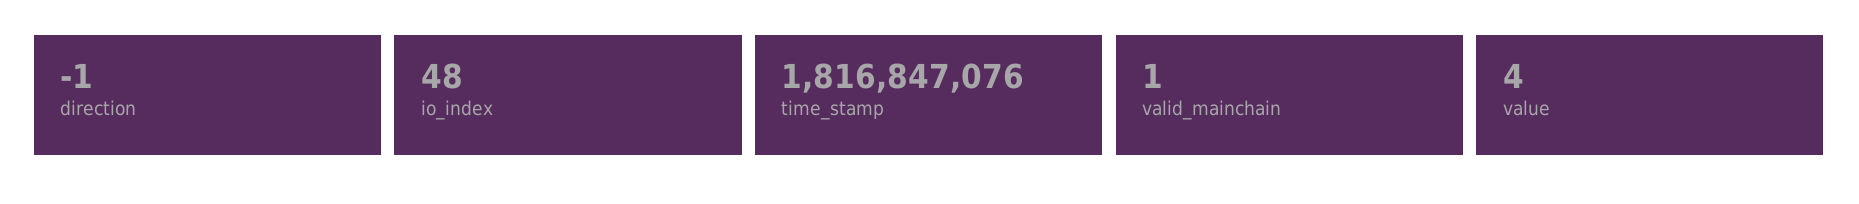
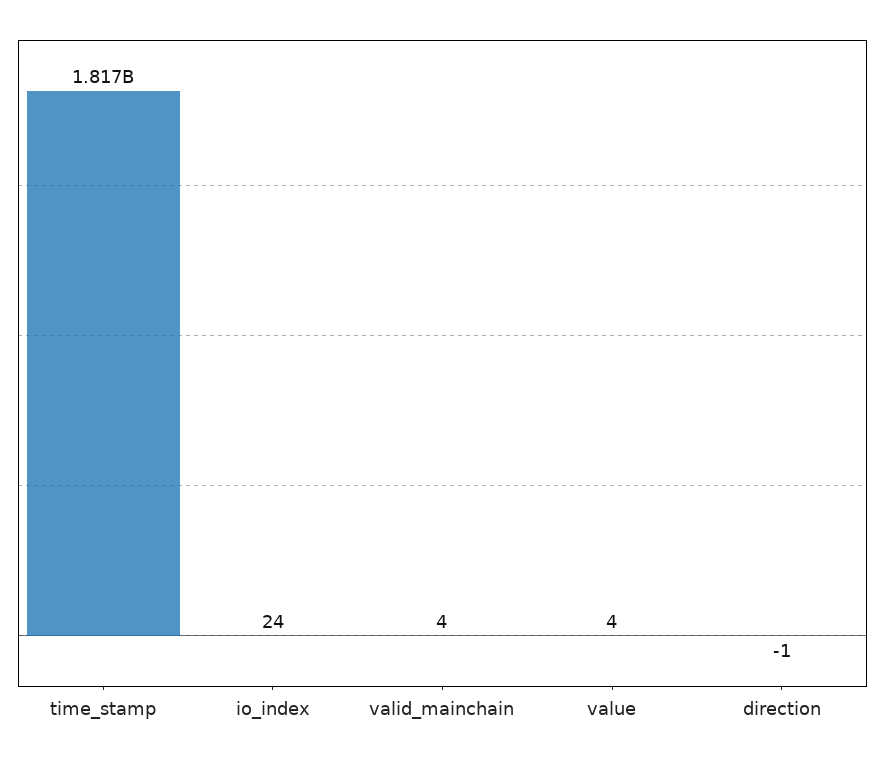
io_index: 48 -> 24
valid_mainchain: 1 -> 4

